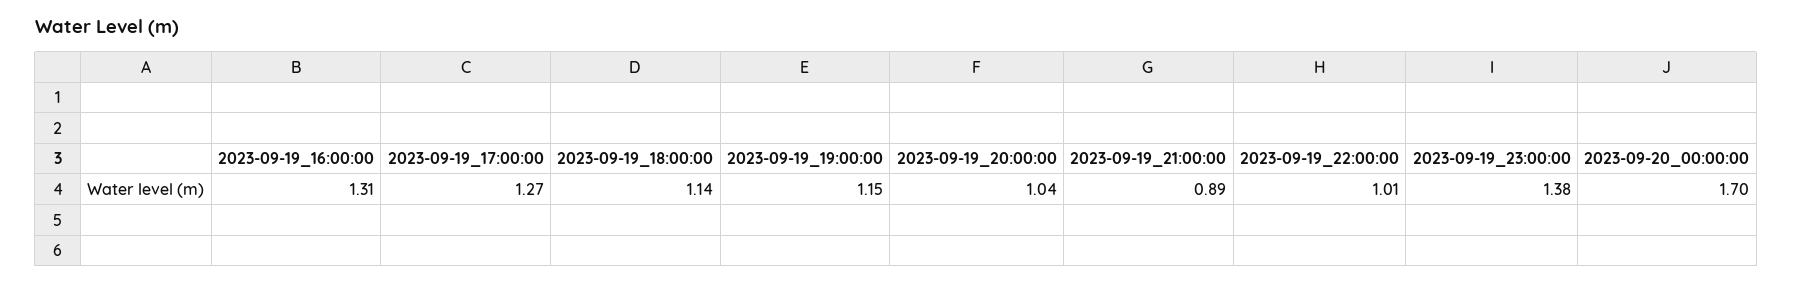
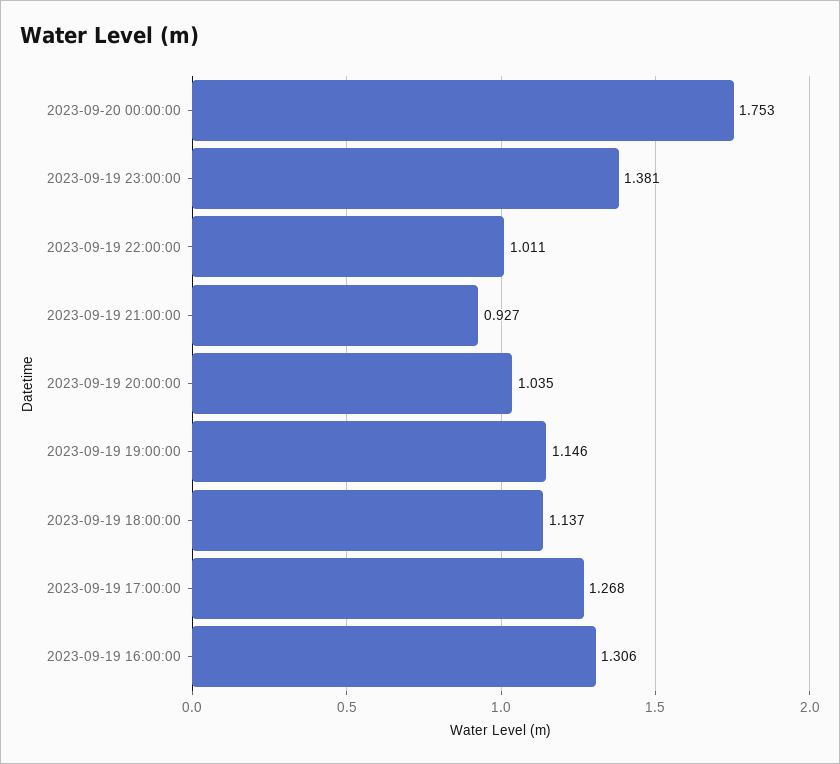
2023-09-19_21:00:00: 0.89 -> 0.927
2023-09-20_00:00:00: 1.7 -> 1.753

